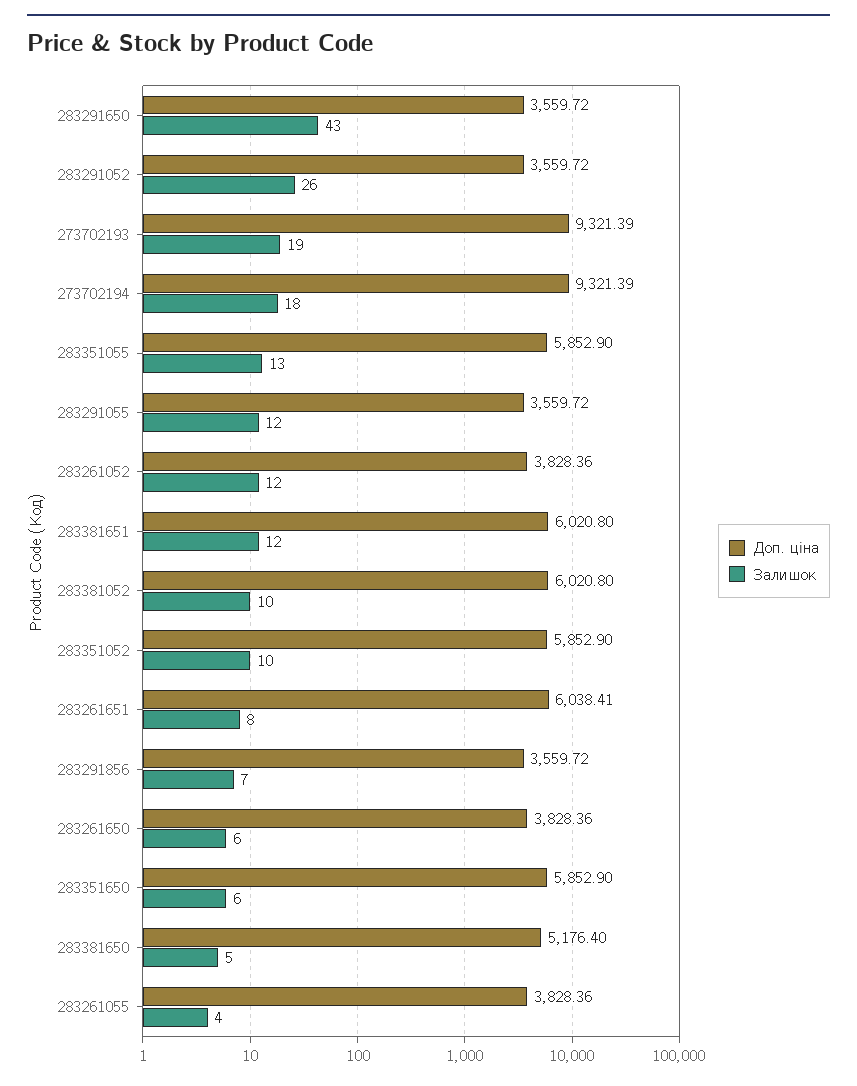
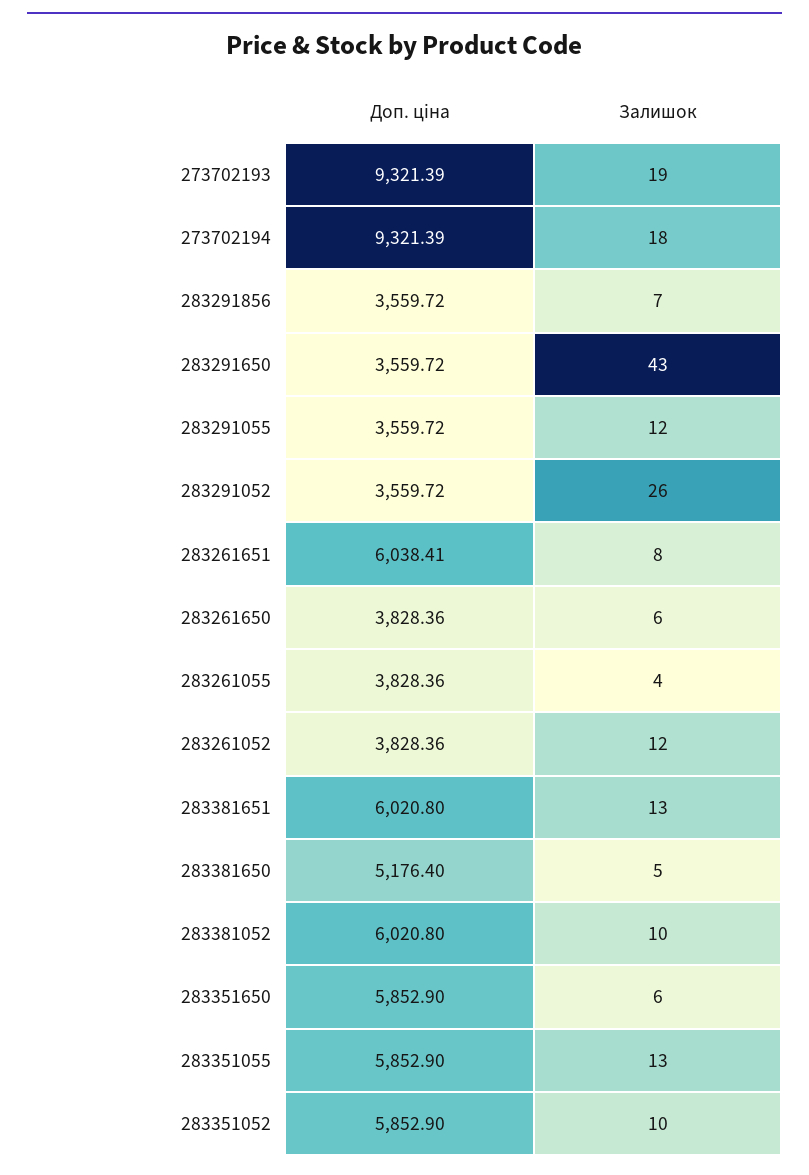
Залишок, 283381651: 12 -> 13

